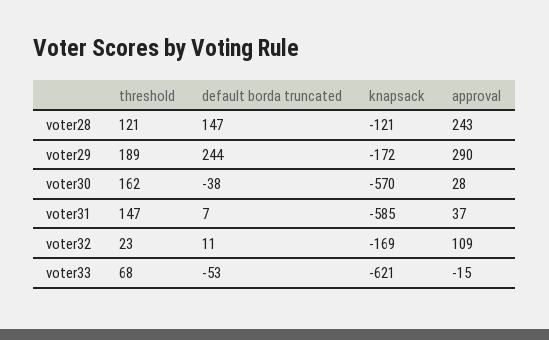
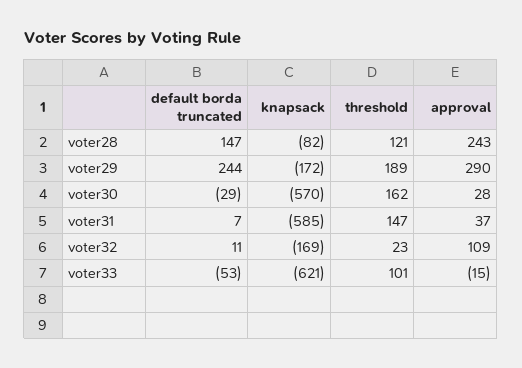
knapsack, voter28: -121 -> -82
default borda truncated, voter30: -38 -> -29
threshold, voter33: 68 -> 101

